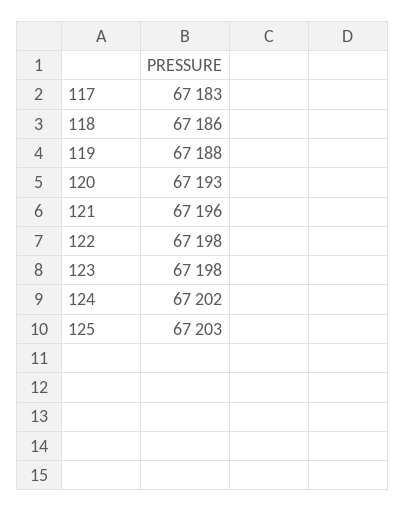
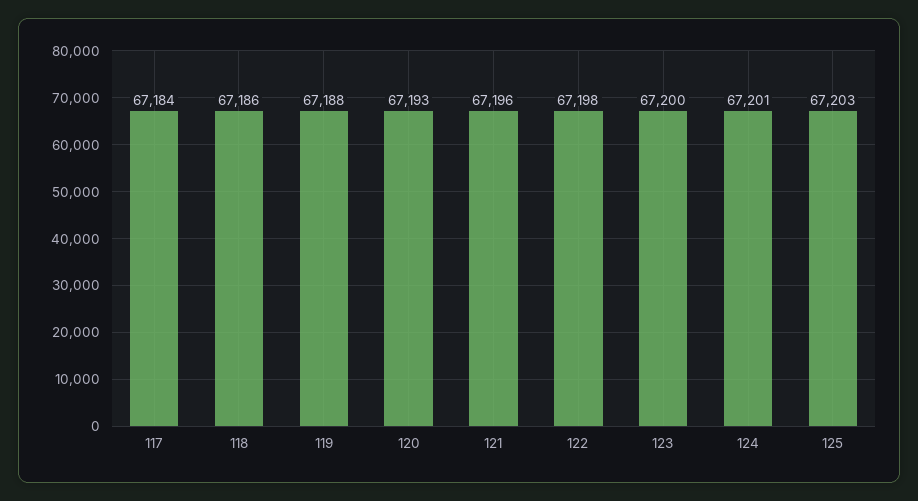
117: 67183 -> 67184
123: 67198 -> 67200
124: 67202 -> 67201

